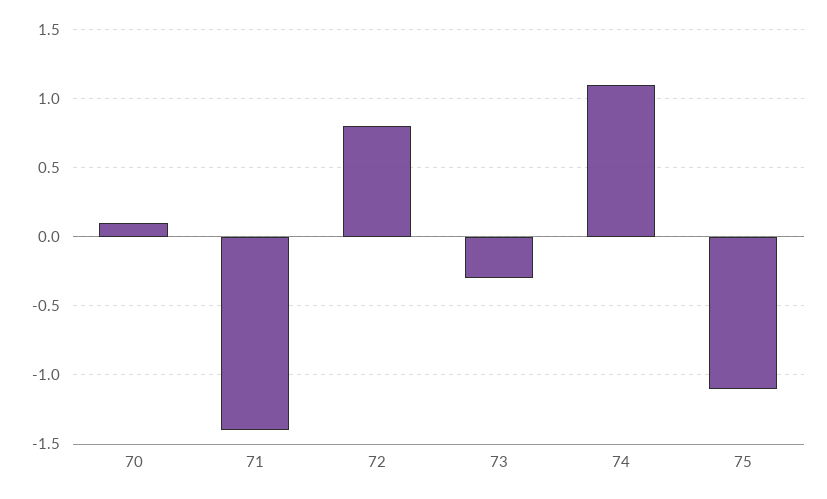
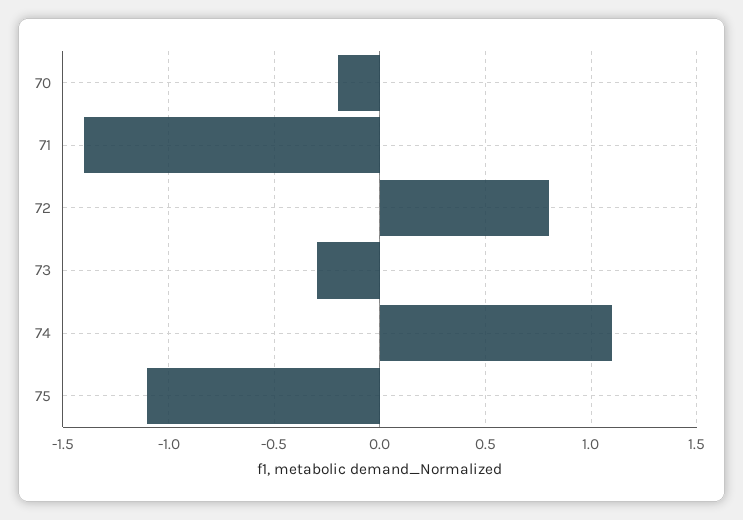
70: 0.1 -> -0.2

